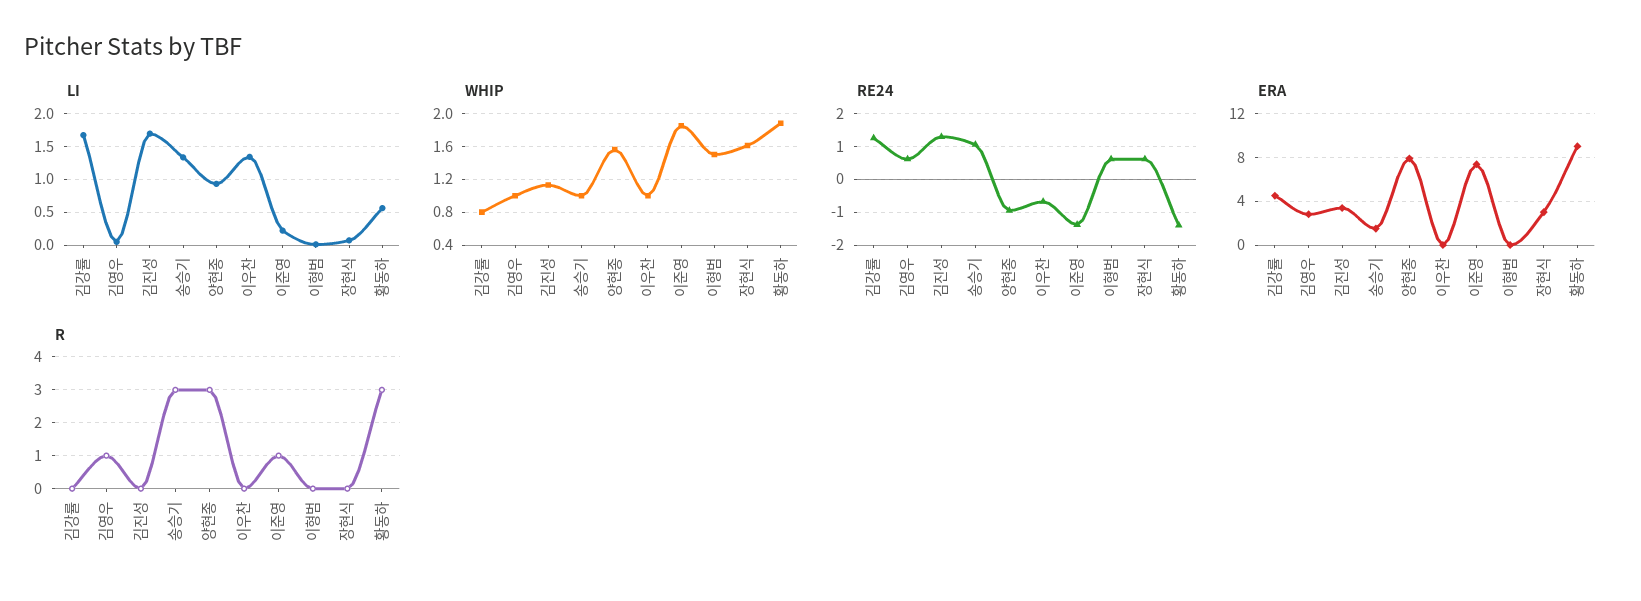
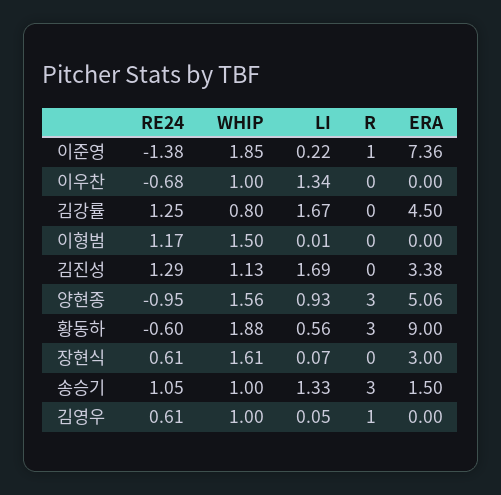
RE24, 이형범: 0.6 -> 1.17
RE24, 황동하: -1.4 -> -0.6
ERA, 김영우: 3 -> 0
ERA, 양현종: 8 -> 5.06

